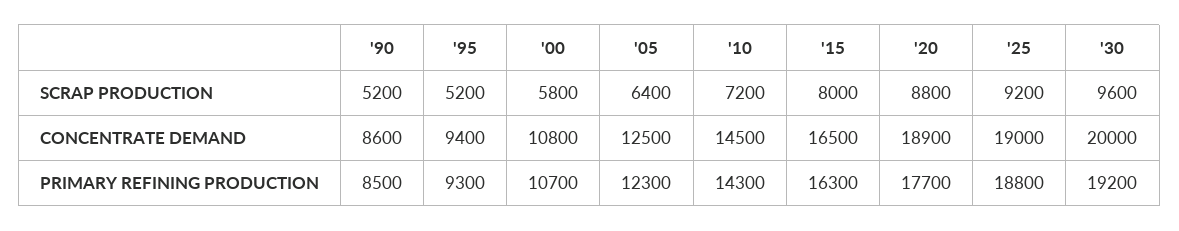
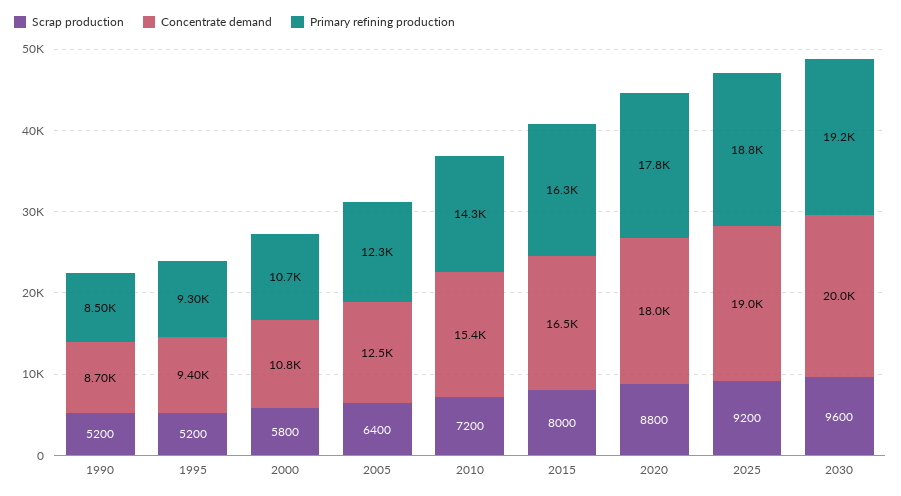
CONCENTRATE DEMAND, '90: 8600 -> 8700
CONCENTRATE DEMAND, '10: 14500 -> 15400
CONCENTRATE DEMAND, '20: 18900 -> 18000
PRIMARY REFINING PRODUCTION, '20: 17700 -> 17800

